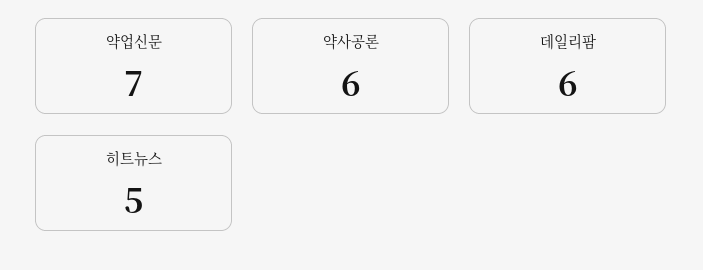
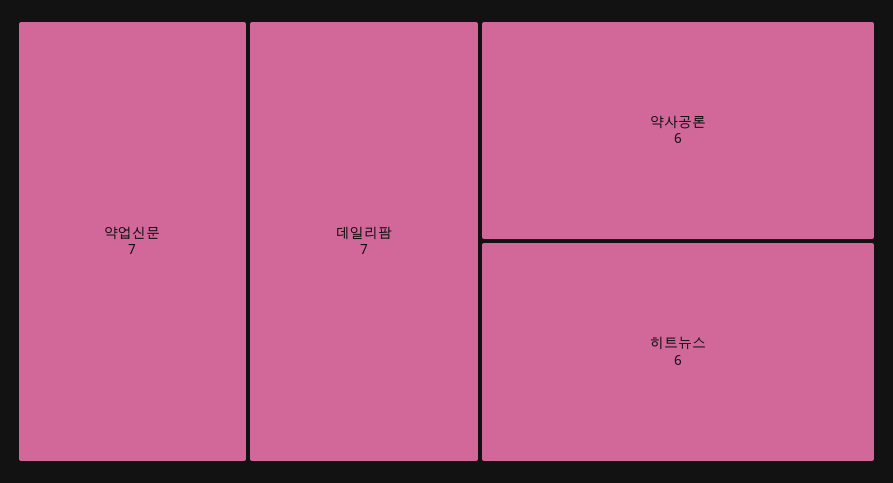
데일리팜: 6 -> 7
히트뉴스: 5 -> 6

